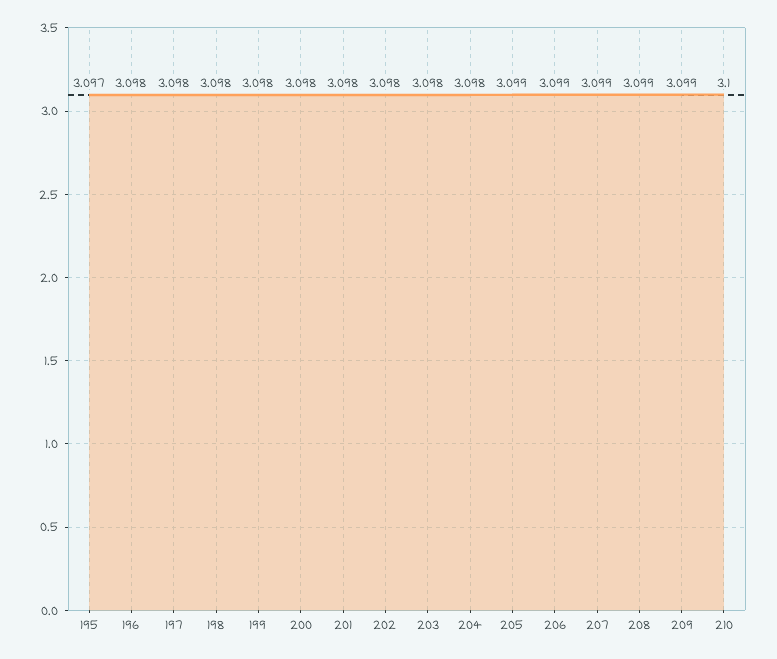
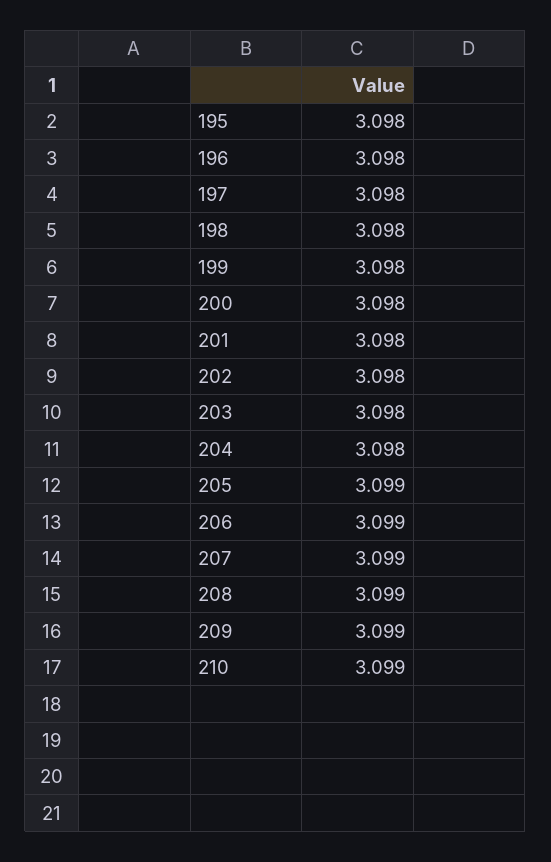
195: 3.097 -> 3.098
210: 3.1 -> 3.099

